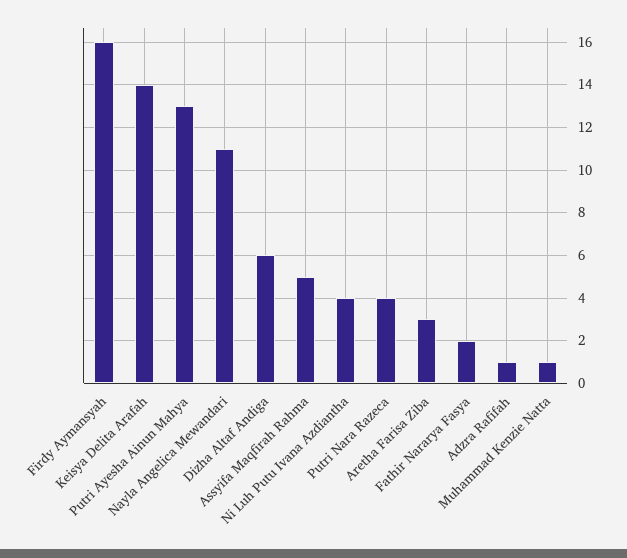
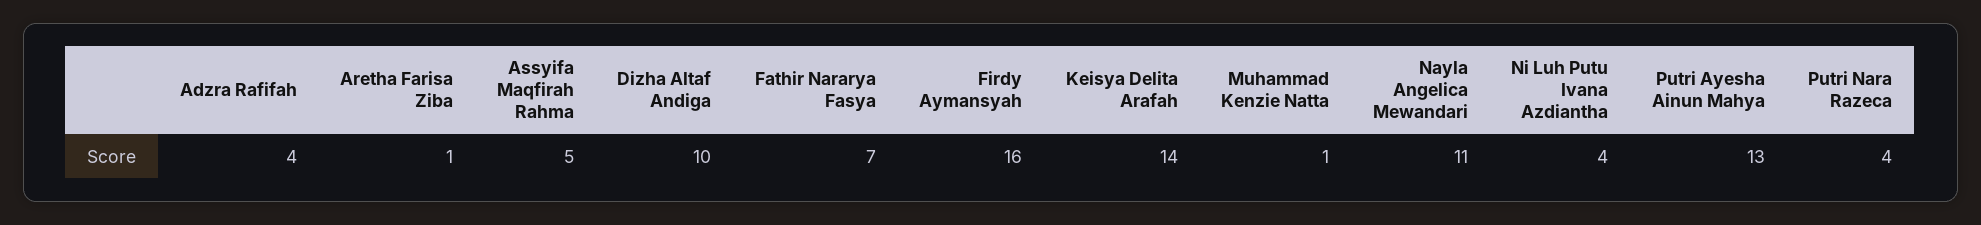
Dizha Altaf Andiga: 6 -> 10
Aretha Farisa Ziba: 3 -> 1
Fathir Nararya Fasya: 2 -> 7
Adzra Rafifah: 1 -> 4

